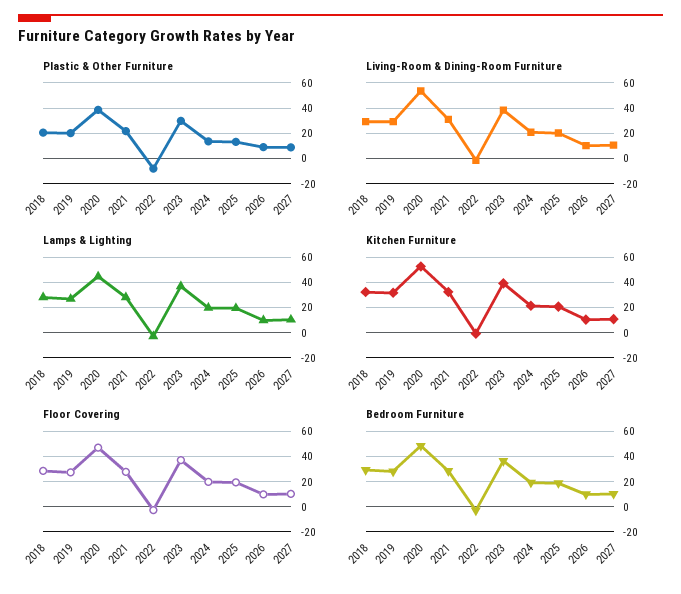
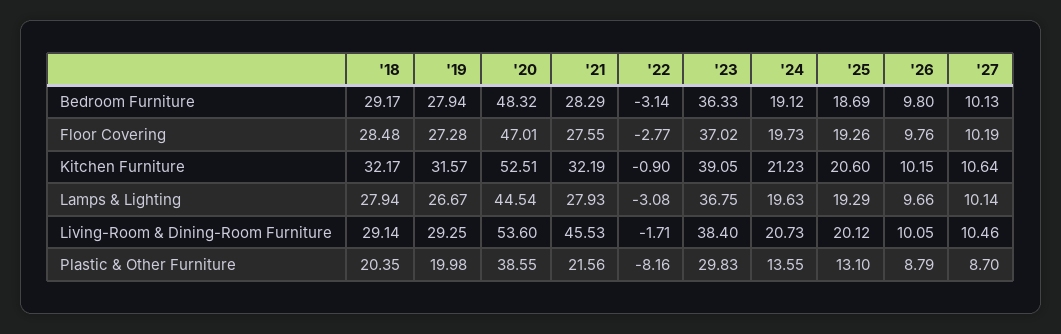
Living-Room & Dining-Room Furniture, 2021: 30 -> 45.53

